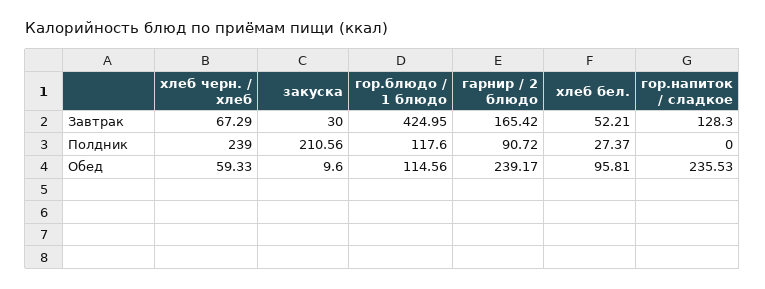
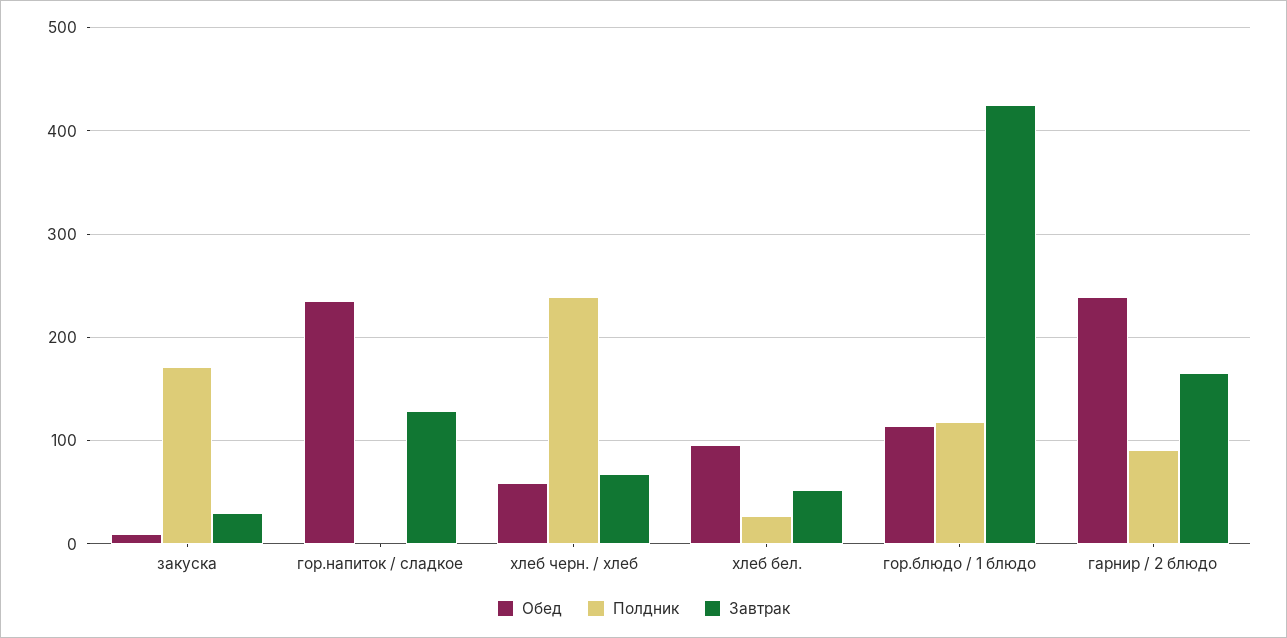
Полдник, закуска: 210.56 -> 170

